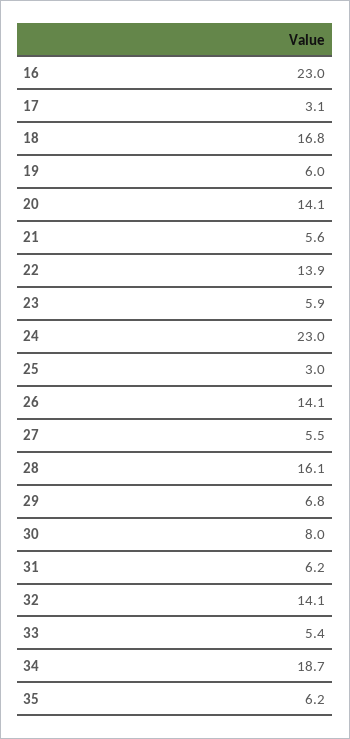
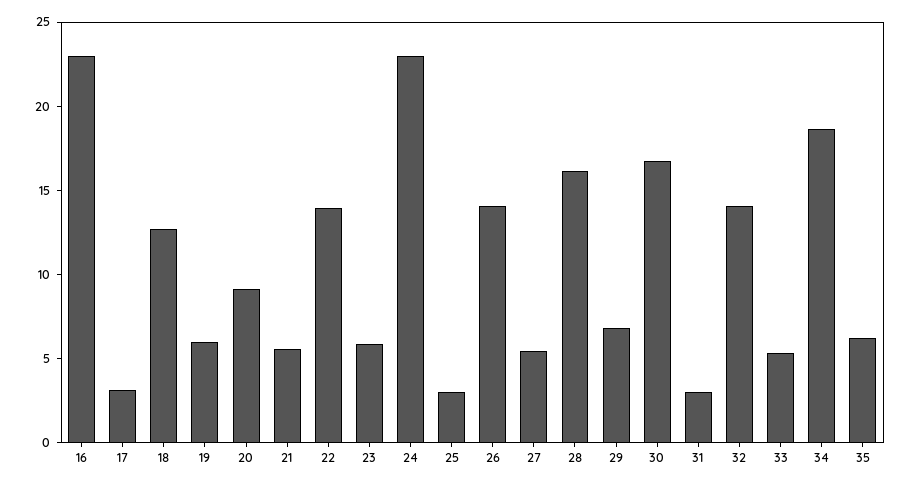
18: 16.8 -> 13
20: 14.1 -> 9
30: 8 -> 17
31: 6.2 -> 3

